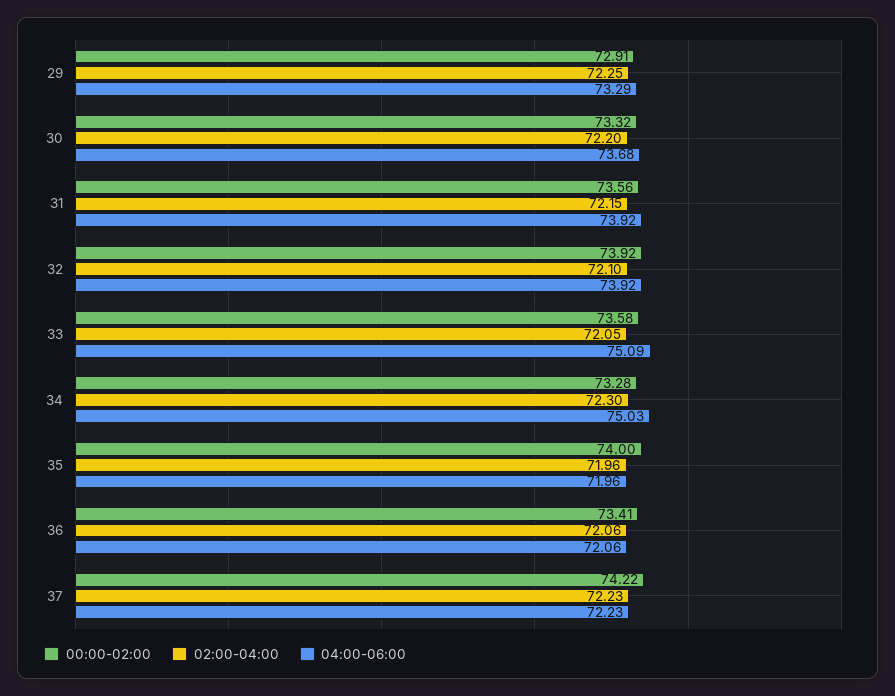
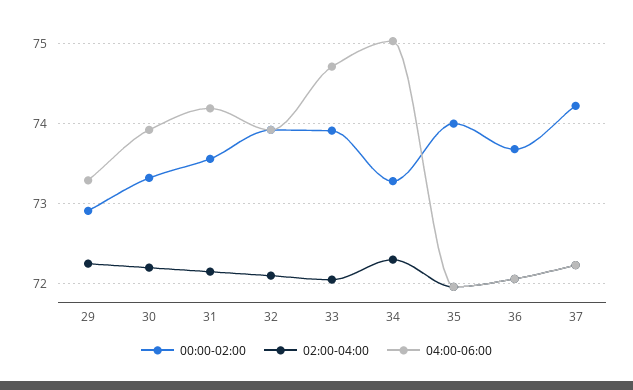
04:00-06:00, 30: 73.68 -> 73.9
04:00-06:00, 31: 73.92 -> 74.2
00:00-02:00, 33: 73.58 -> 73.9
04:00-06:00, 33: 75.09 -> 74.7
00:00-02:00, 36: 73.41 -> 73.7

